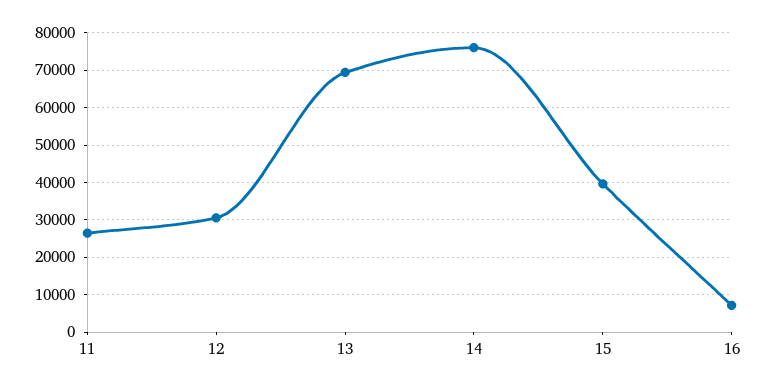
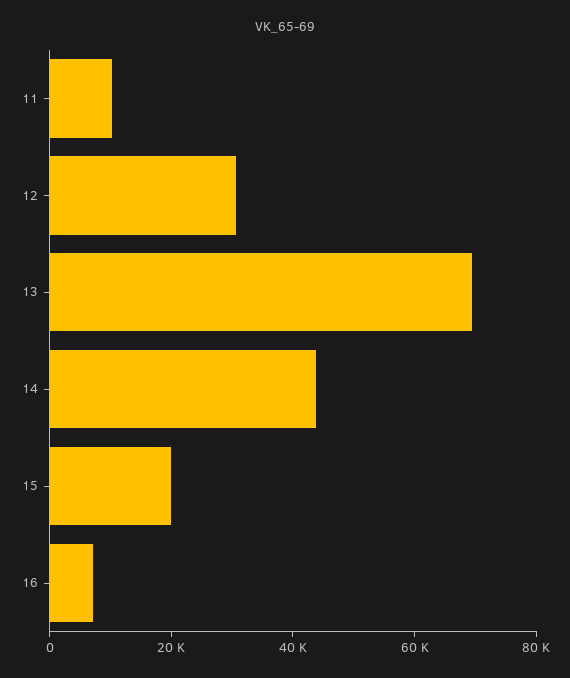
11: 26000 -> 10000
14: 76000 -> 45000
15: 40000 -> 20000

